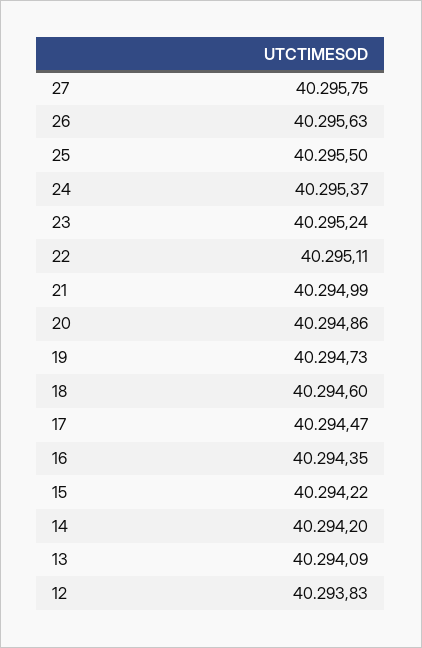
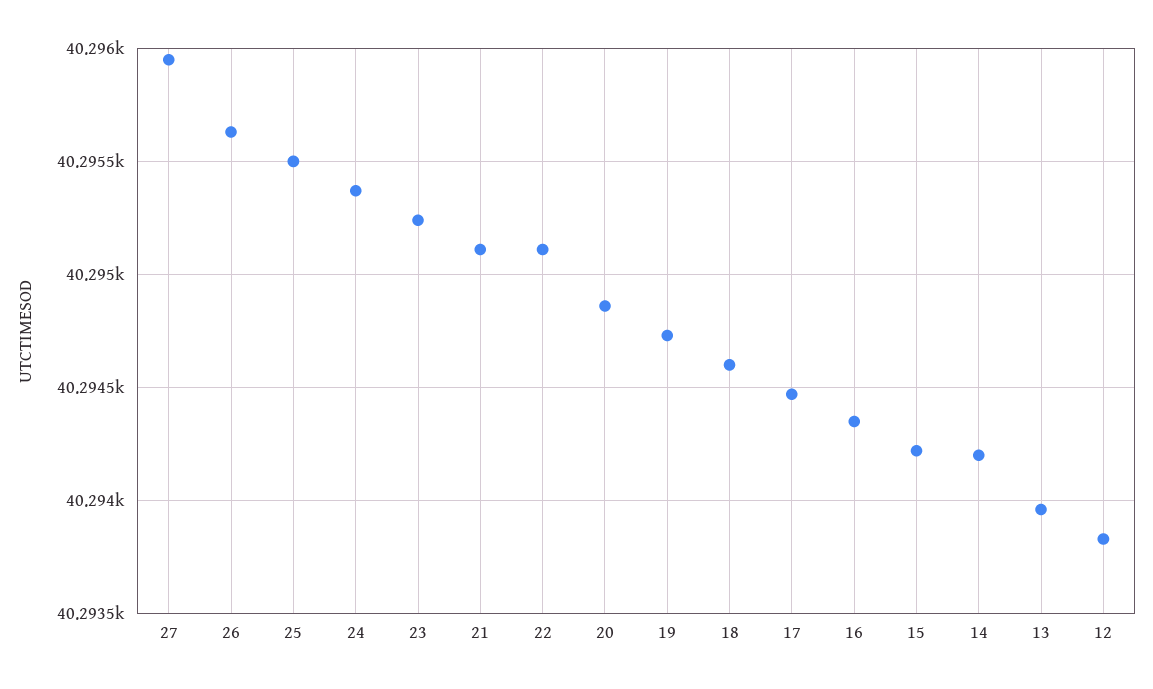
27: 40295.75 -> 40295.95
21: 40294.99 -> 40295.1
13: 40294.09 -> 40293.95

